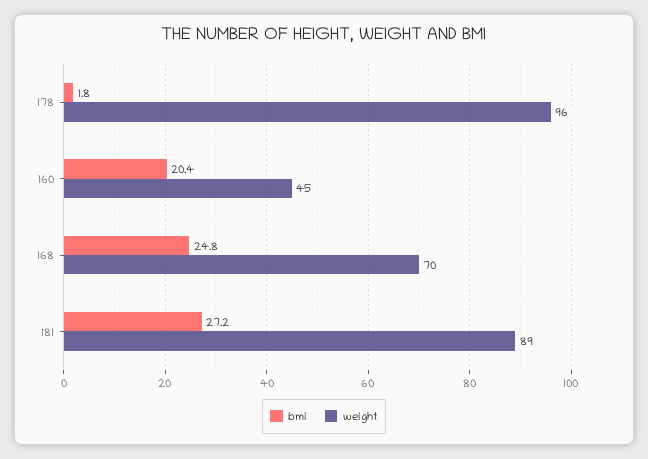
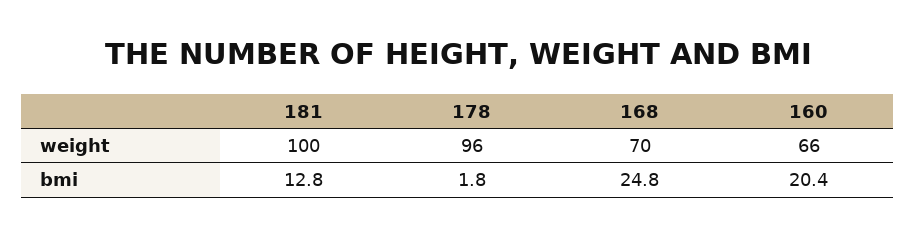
weight, 160: 45 -> 66
bmi, 181: 27.2 -> 12.8
weight, 181: 89 -> 100

